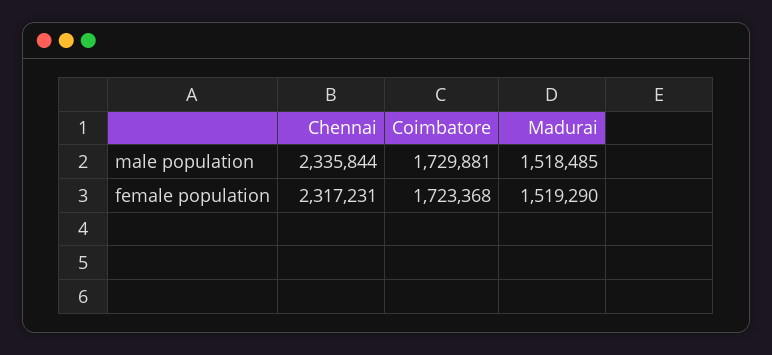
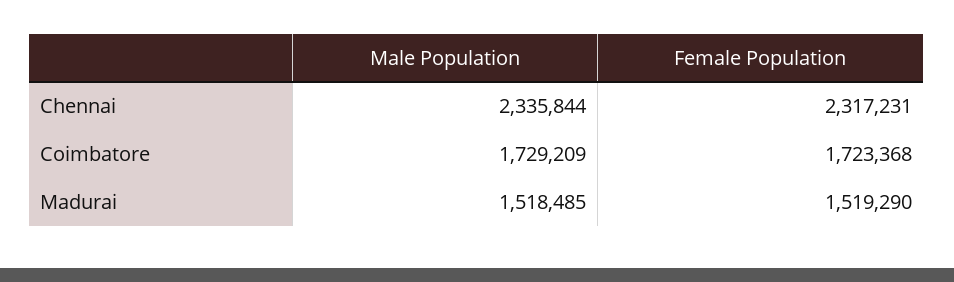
Coimbatore, male population: 1729881 -> 1729209

